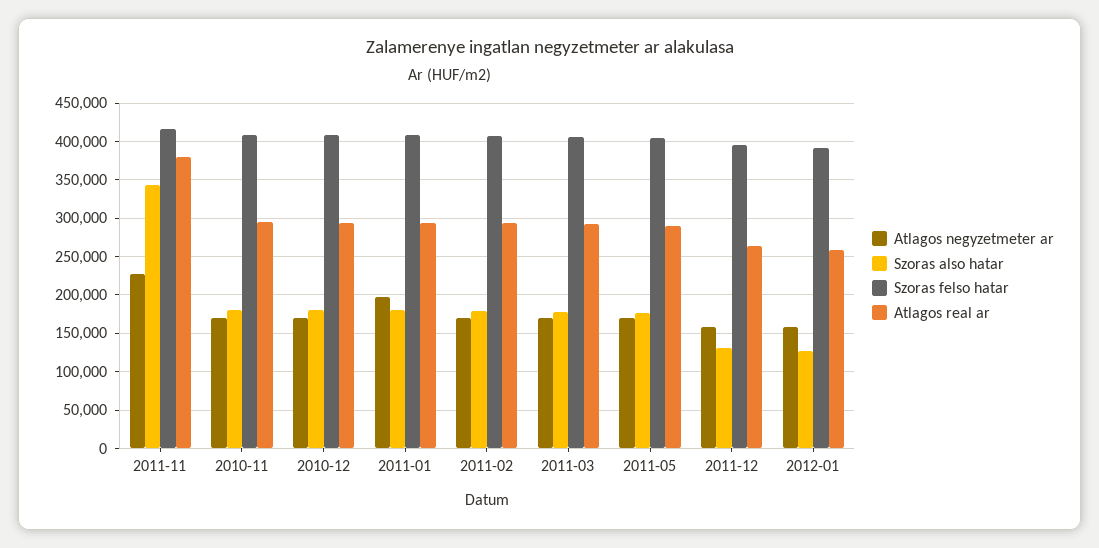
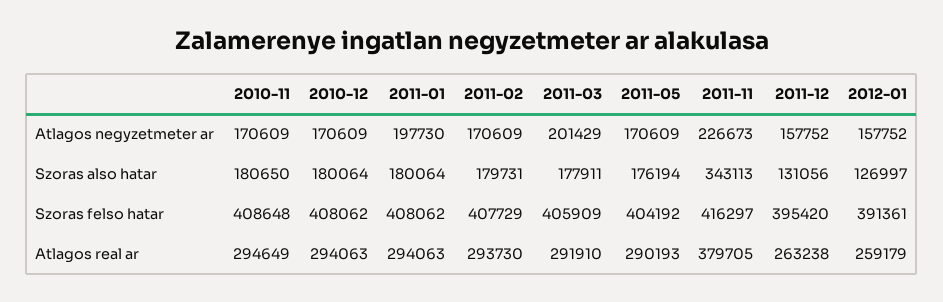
Atlagos negyzetmeter ar, 2011-03: 170000 -> 201429

